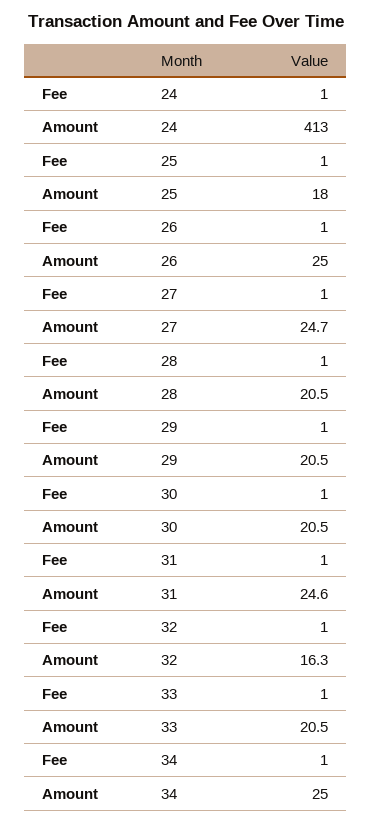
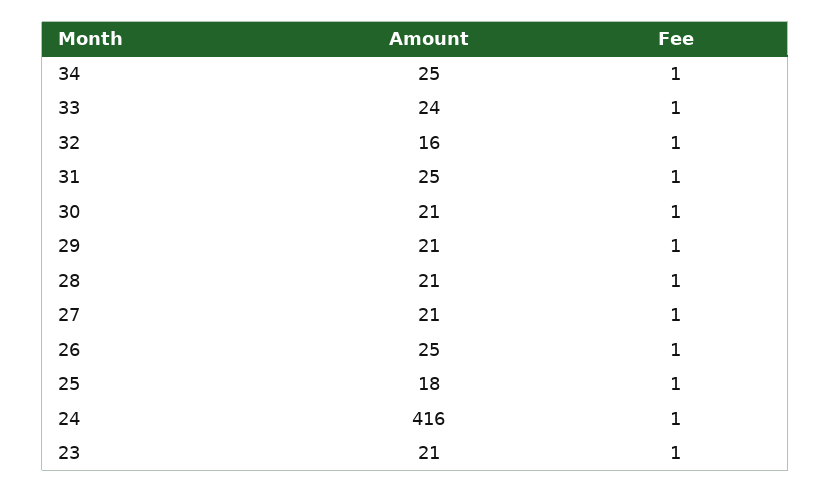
Amount, 24: 413 -> 416
Amount, 27: 24.7 -> 21
Amount, 33: 20.5 -> 24
Amount, 23: none -> 21
Fee, 23: none -> 1

